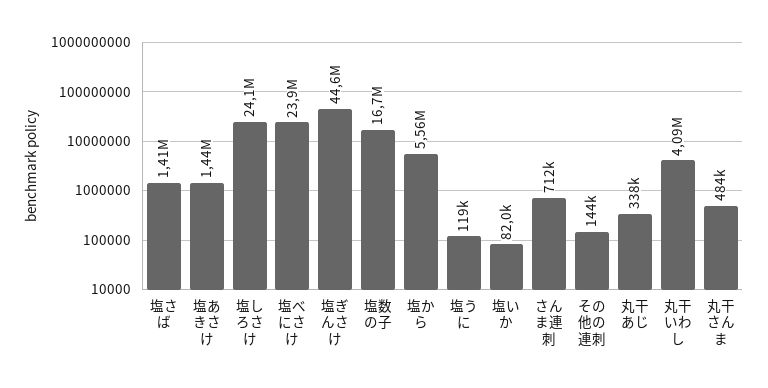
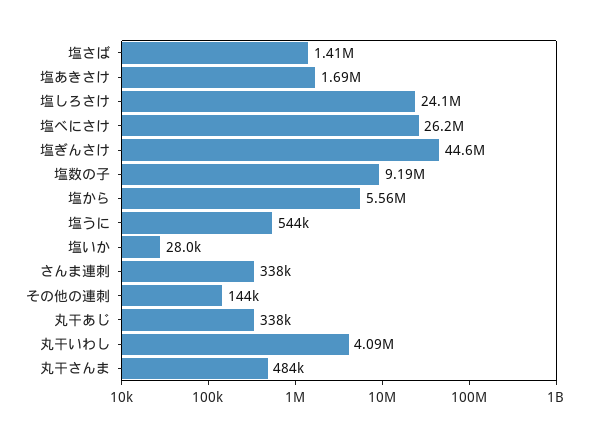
塩あきさけ: 1440000 -> 1690000
塩べにさけ: 23900000 -> 26200000
塩数の子: 16700000 -> 9190000
塩うに: 119000 -> 544000
塩いか: 82000 -> 28000
さんま連刺: 712000 -> 338000

